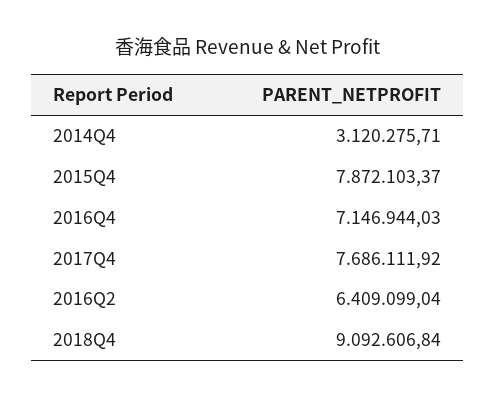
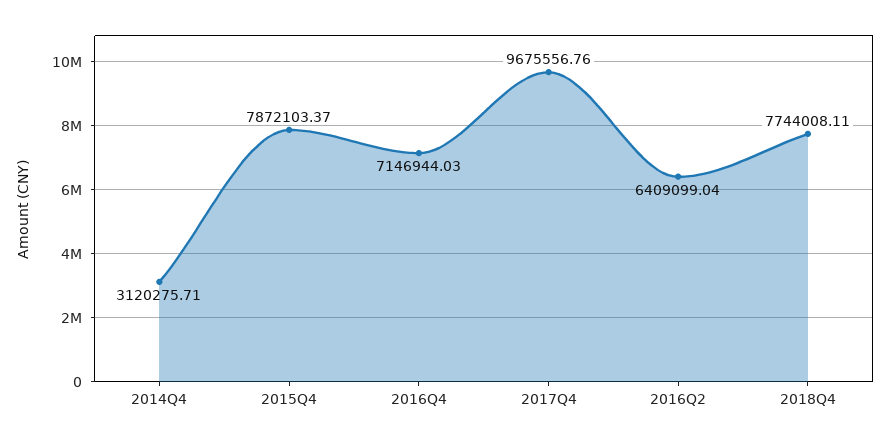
2017Q4: 7686111.92 -> 9675556.76
2018Q4: 9092606.84 -> 7744008.11

